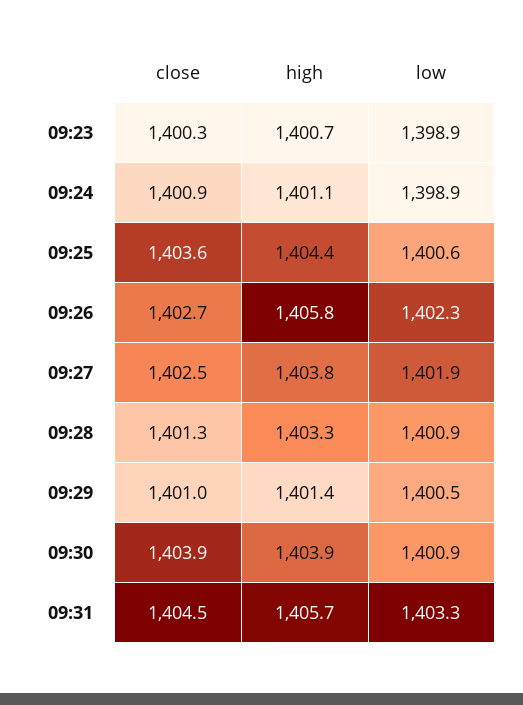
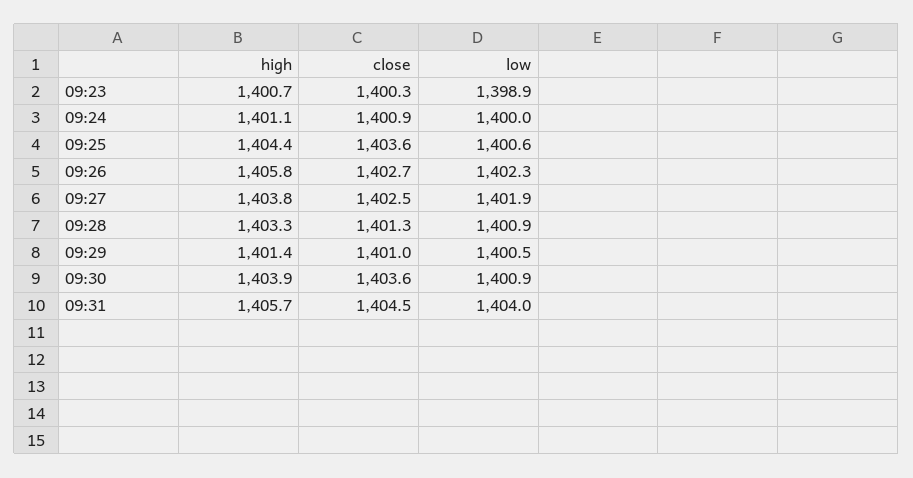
low, 09:24: 1398.9 -> 1400
close, 09:30: 1403.9 -> 1403.6
low, 09:31: 1403.3 -> 1404

